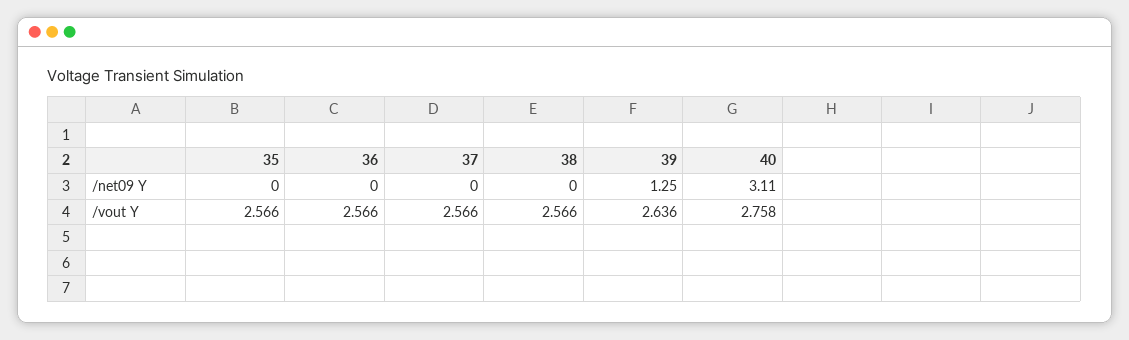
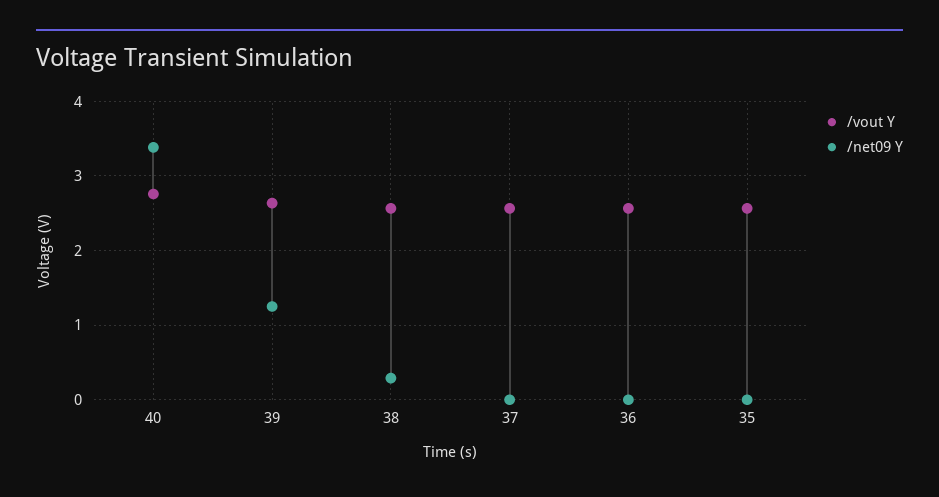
/net09 Y, 38: 0 -> 0.3
/net09 Y, 40: 3.11 -> 3.4

